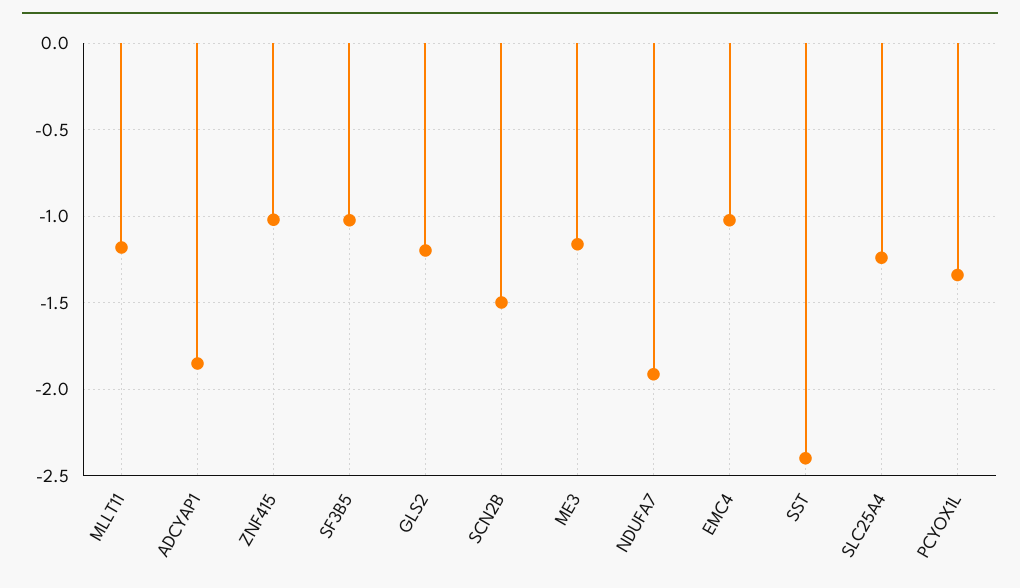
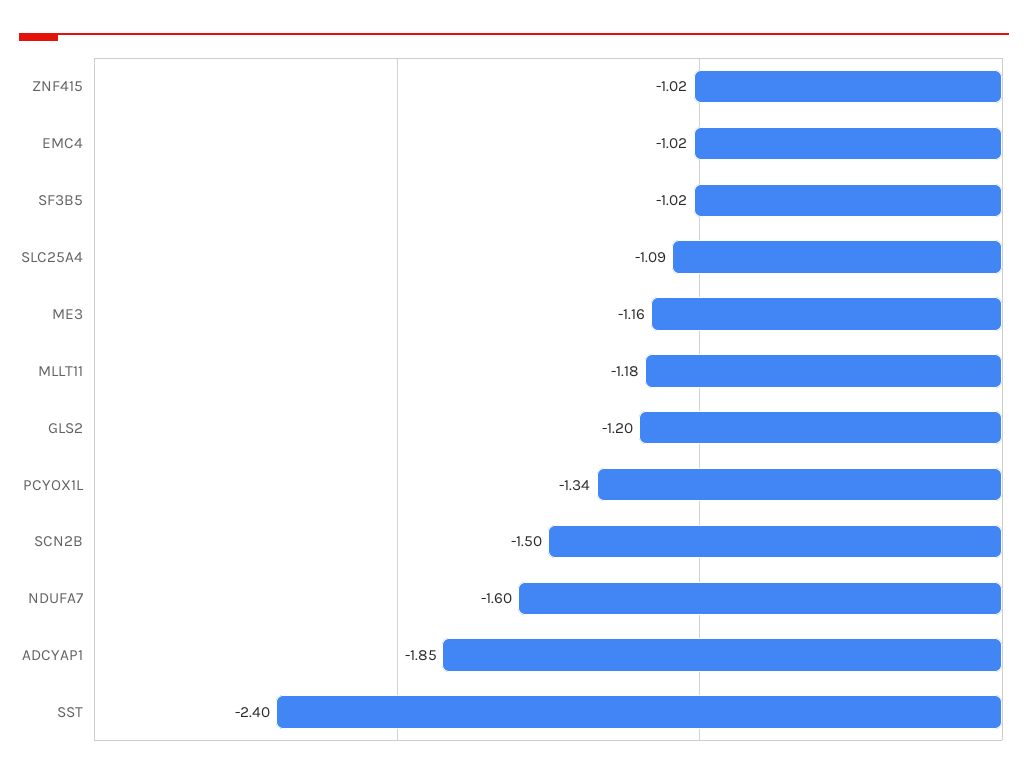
NDUFA7: -1.9 -> -1.6
SLC25A4: -1.25 -> -1.09

